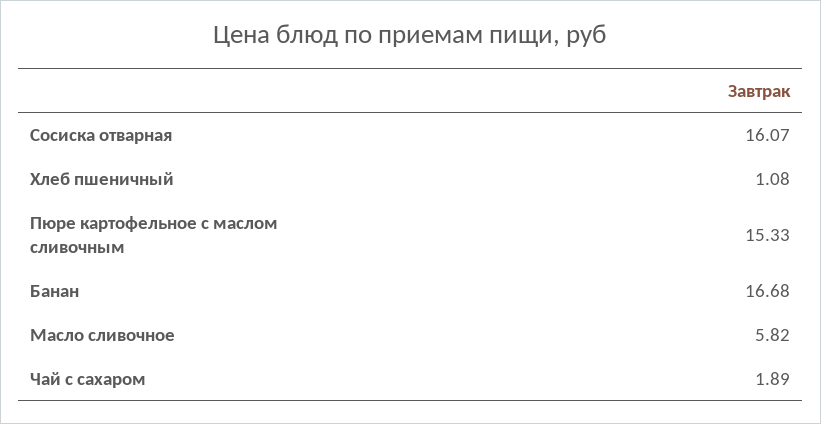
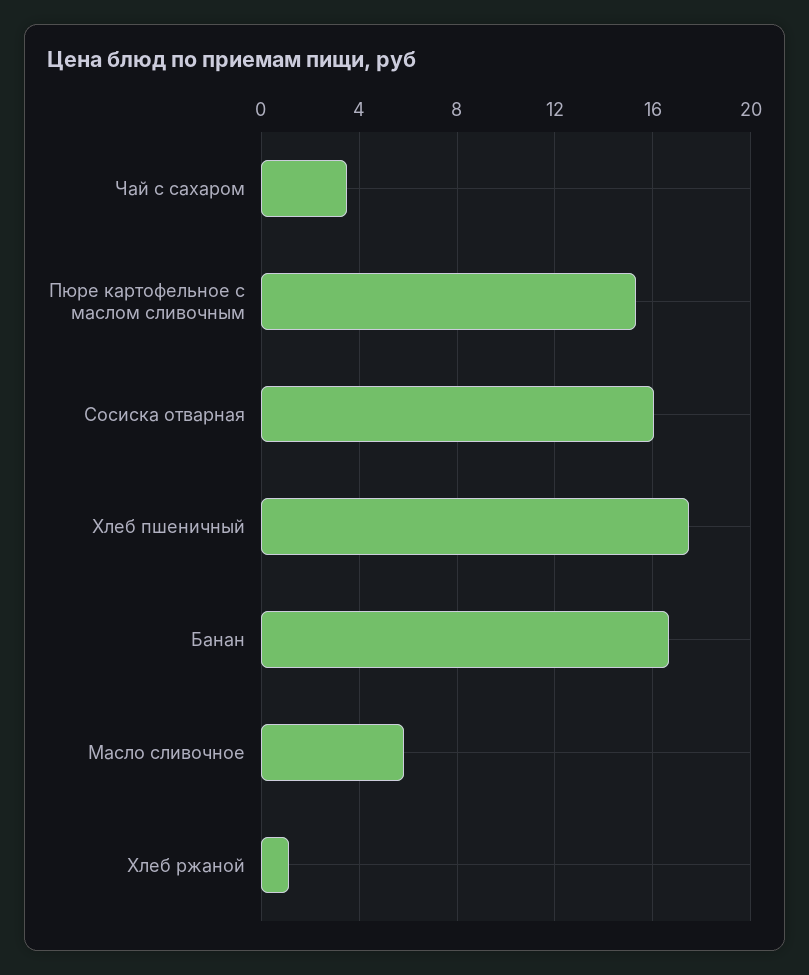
Хлеб пшеничный: 1.08 -> 17.5
Чай с сахаром: 1.89 -> 3.5
Хлеб ржаной: none -> 1

